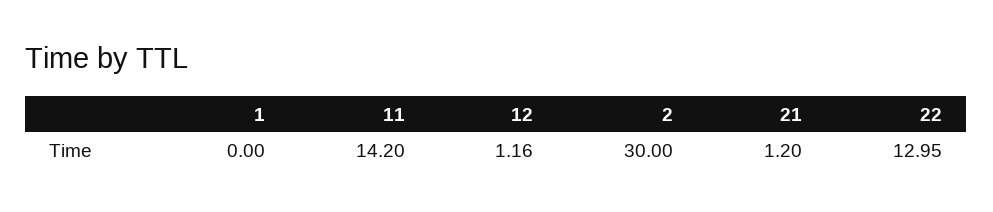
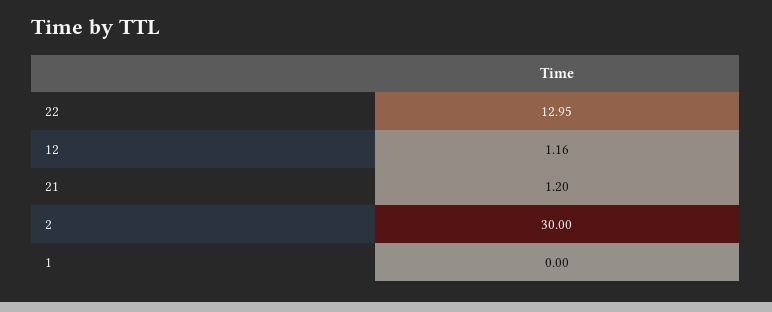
11: 14.2 -> none

